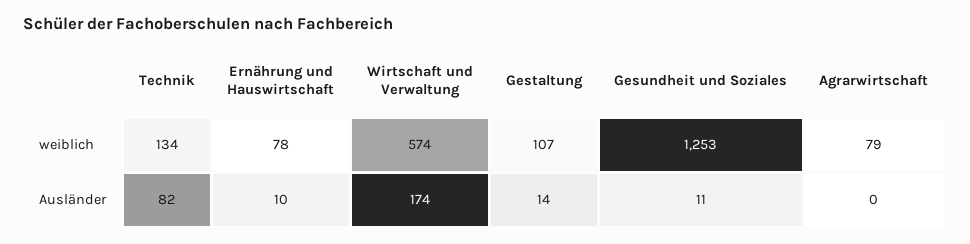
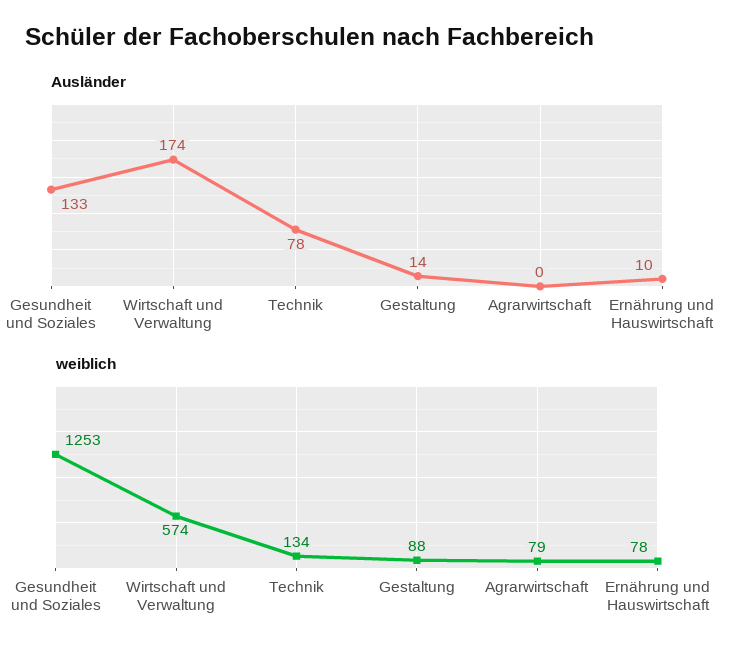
weiblich, Gestaltung: 107 -> 88
Ausländer, Technik: 82 -> 78
Ausländer, Gesundheit und Soziales: 11 -> 133

